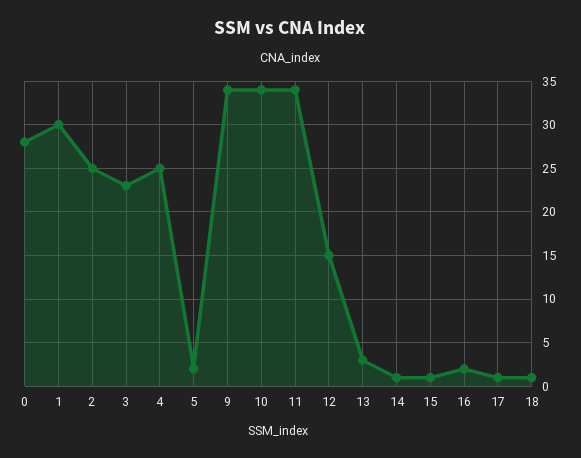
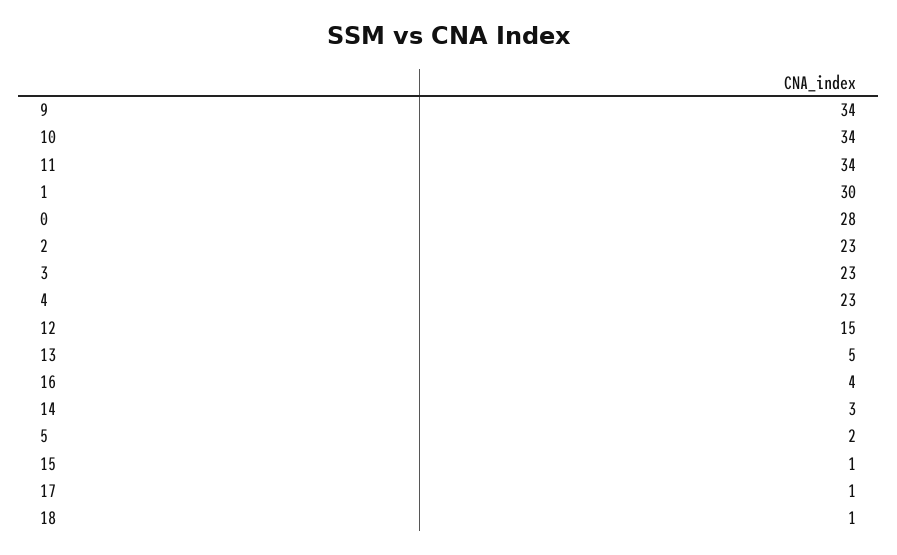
2: 25 -> 23
4: 25 -> 23
13: 3 -> 5
14: 1 -> 3
16: 2 -> 4

